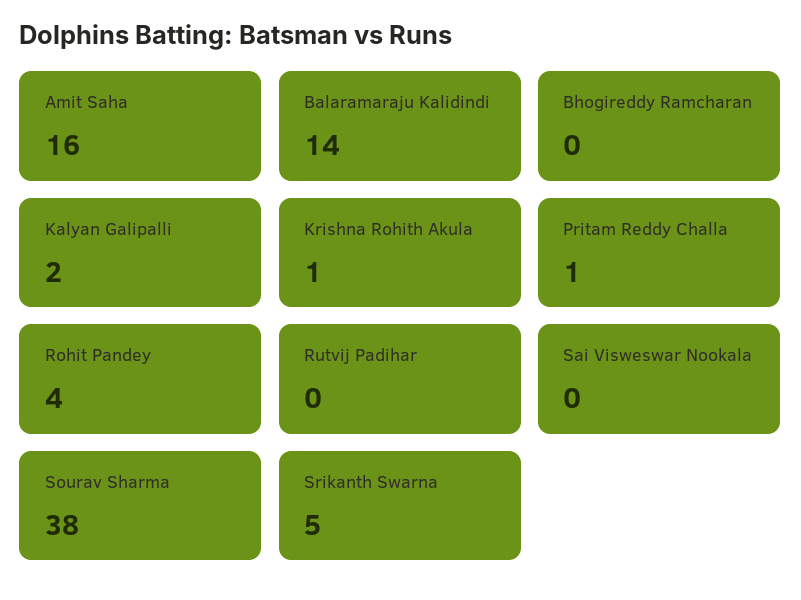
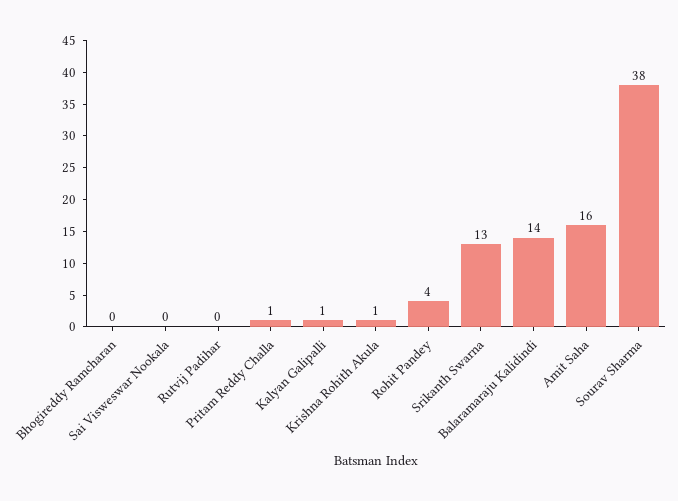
Kalyan Galipalli: 2 -> 1
Srikanth Swarna: 5 -> 13

